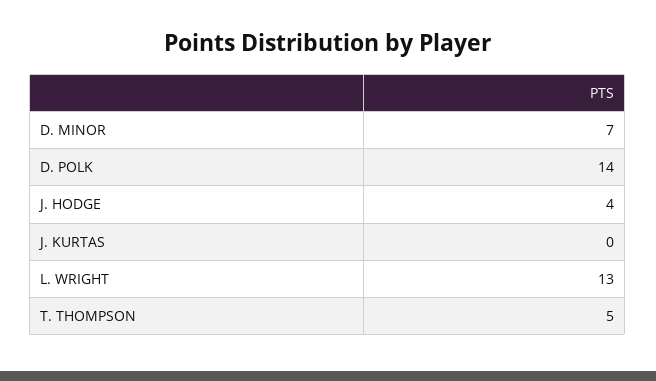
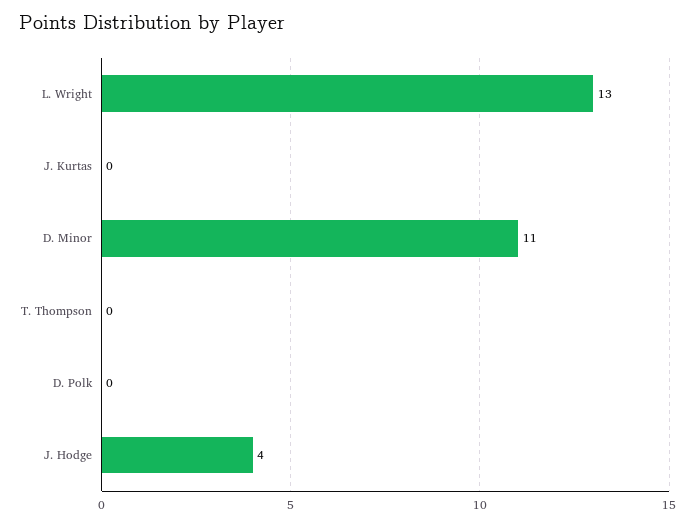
D. MINOR: 7 -> 11
D. POLK: 14 -> 0
T. THOMPSON: 5 -> 0

